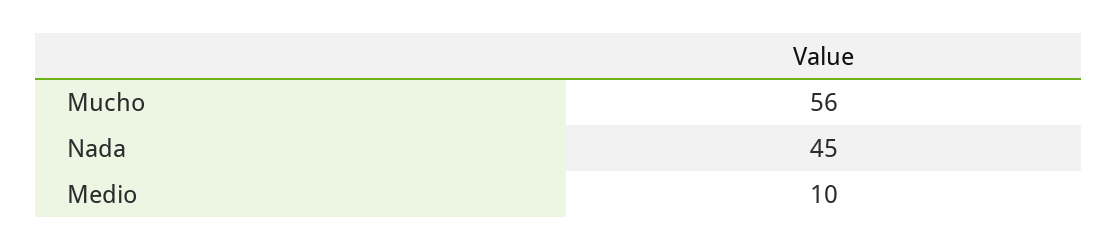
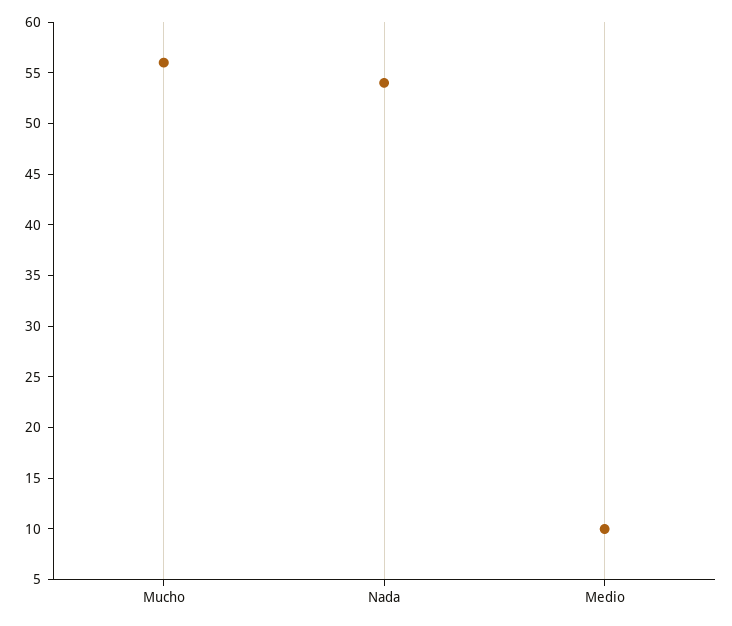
Nada: 45 -> 54

